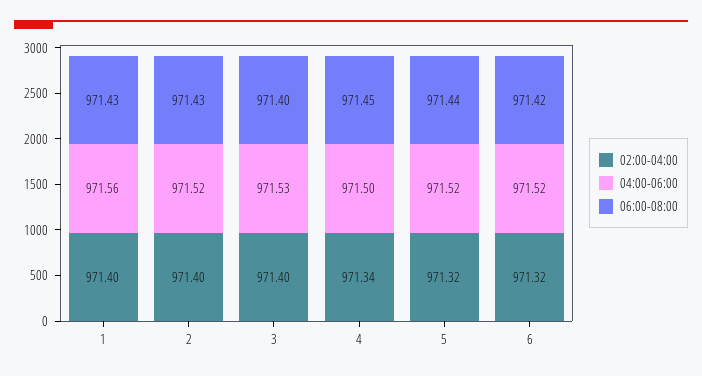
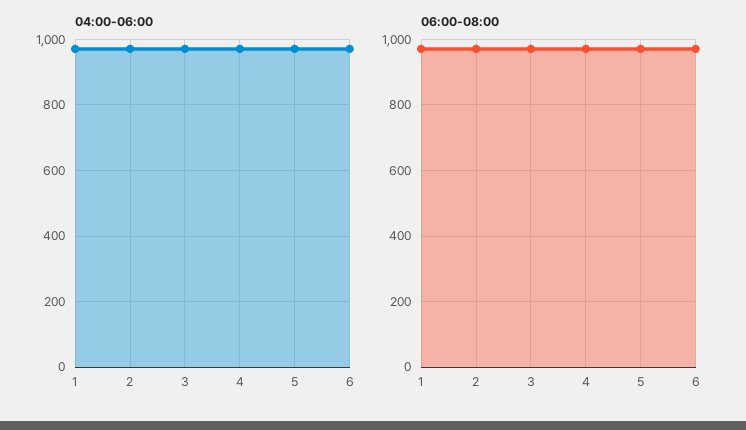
02:00-04:00, 1: 971.4 -> none
02:00-04:00, 2: 971.4 -> none
02:00-04:00, 3: 971.4 -> none
02:00-04:00, 4: 971.34 -> none
02:00-04:00, 5: 971.32 -> none
02:00-04:00, 6: 971.32 -> none

